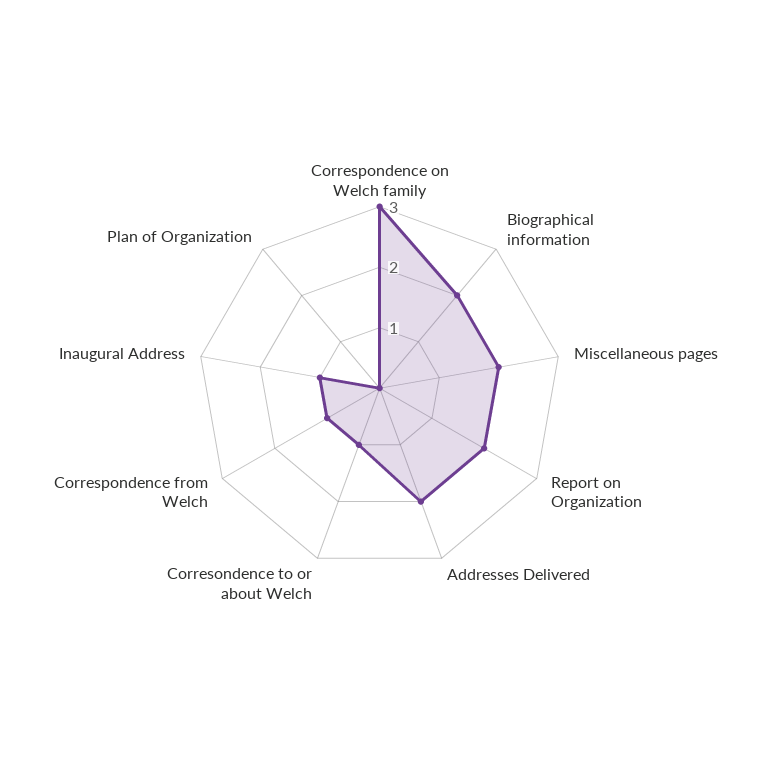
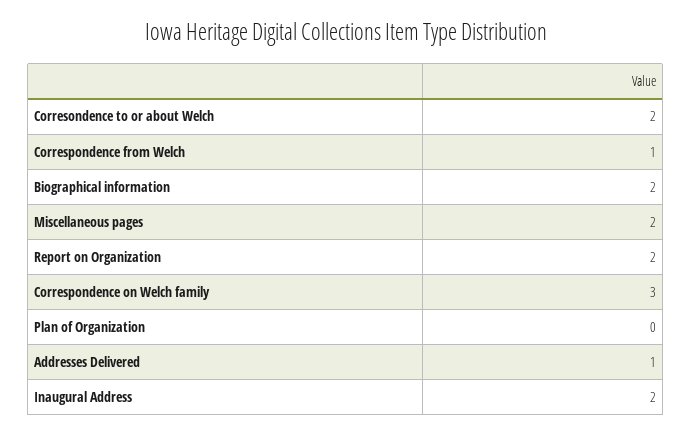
Addresses Delivered: 2 -> 1
Corresondence to or about Welch: 1 -> 2
Inaugural Address: 1 -> 2

